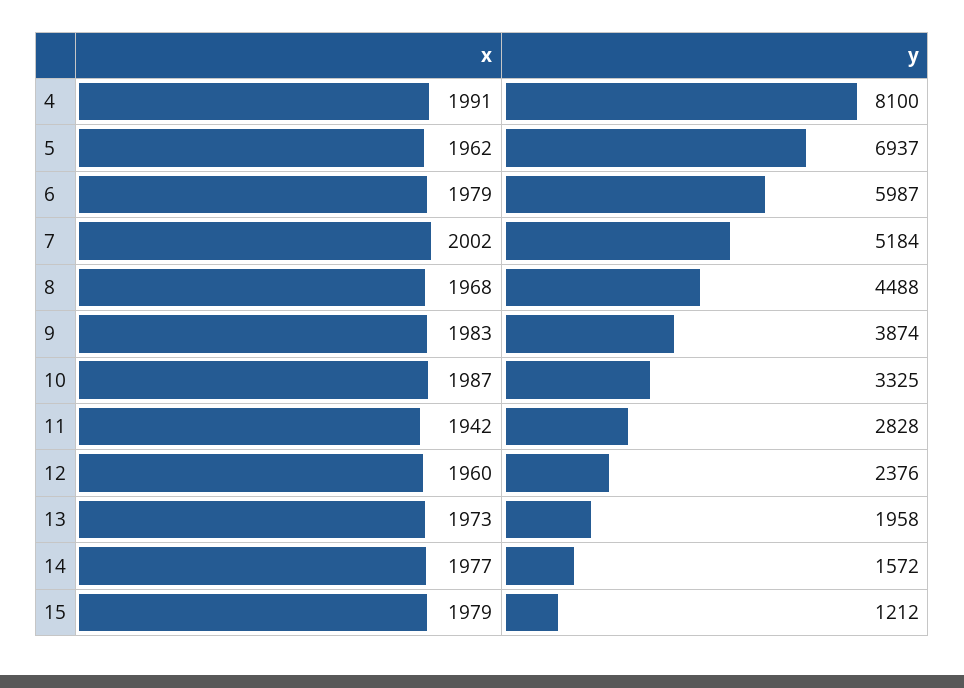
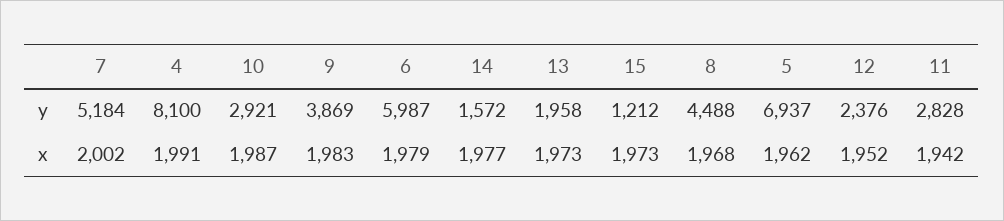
y, 9: 3874 -> 3869
y, 10: 3325 -> 2921
x, 12: 1960 -> 1952
x, 15: 1979 -> 1973

